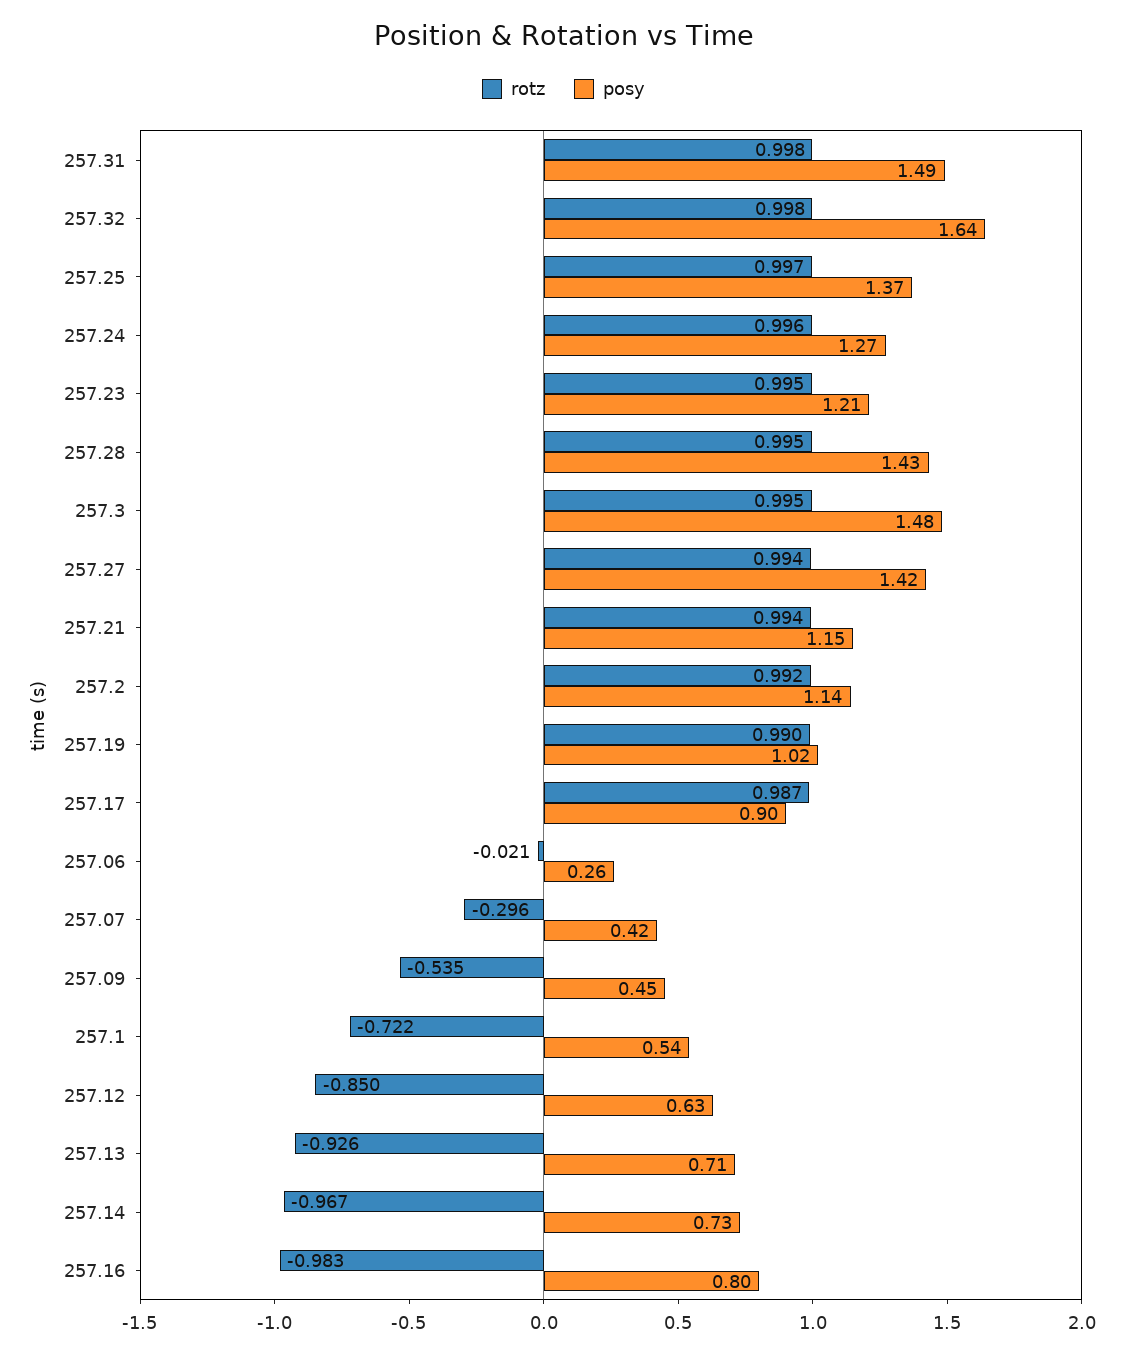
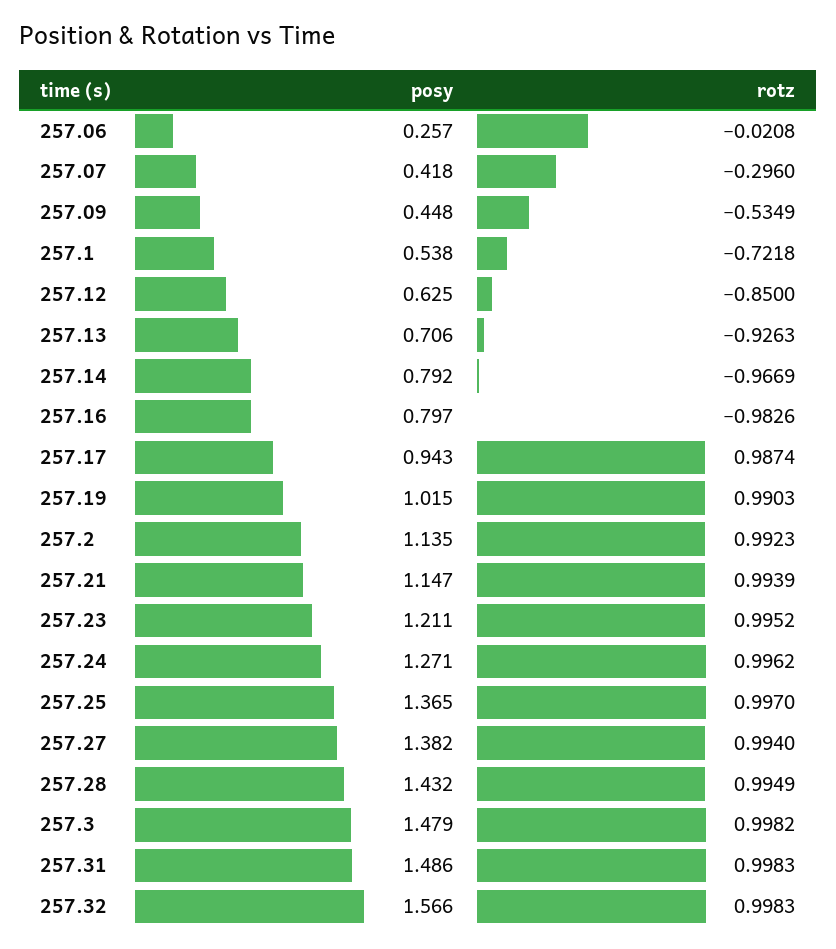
posy, 257.32: 1.64 -> 1.566
rotz, 257.3: 0.995 -> 0.9982
posy, 257.27: 1.42 -> 1.382
posy, 257.17: 0.9 -> 0.943
posy, 257.14: 0.73 -> 0.792

